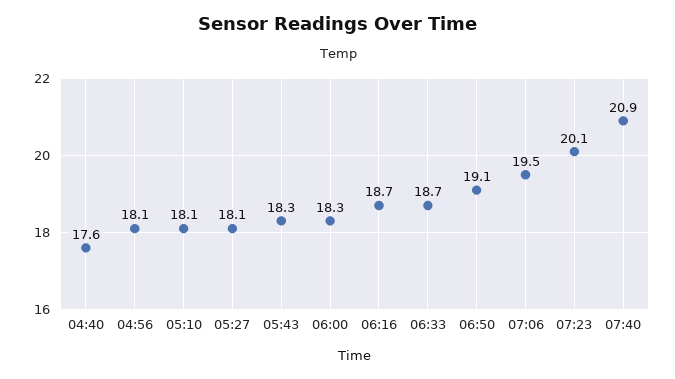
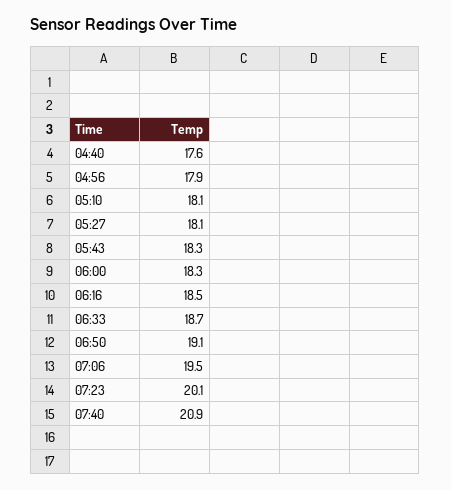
04:56: 18.1 -> 17.9
06:16: 18.7 -> 18.5

